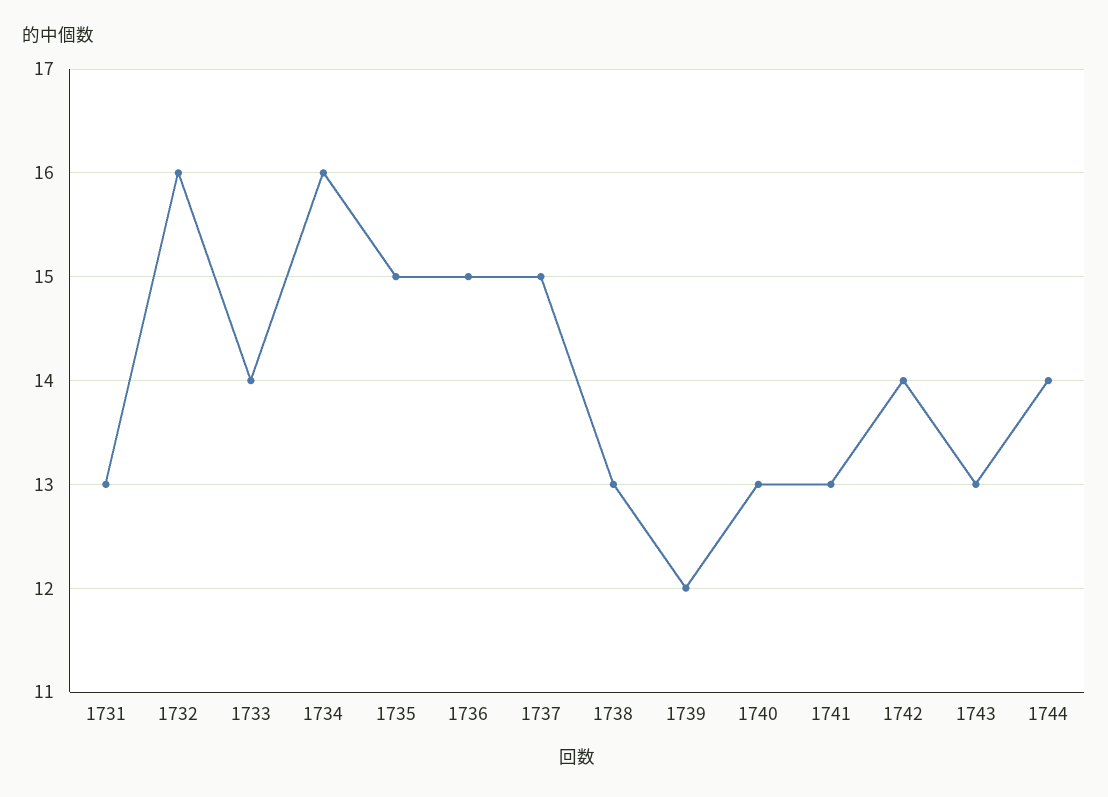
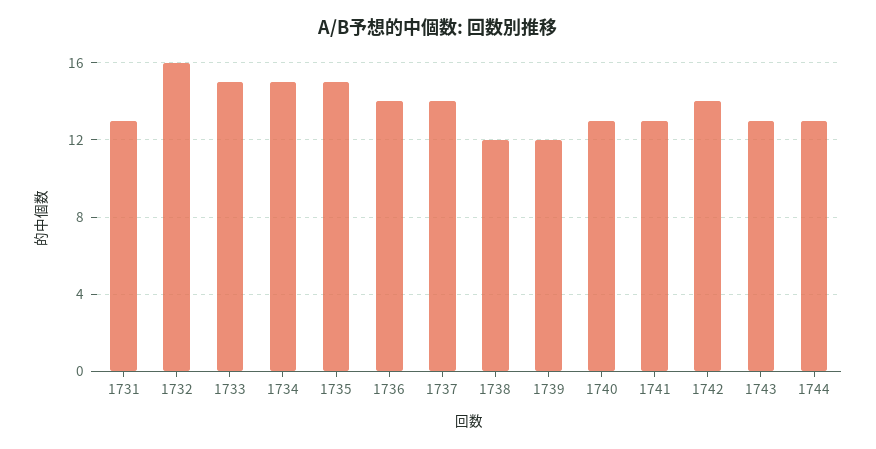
1733: 14 -> 15
1734: 16 -> 15
1736: 15 -> 14
1737: 15 -> 14
1738: 13 -> 12
1744: 14 -> 13

